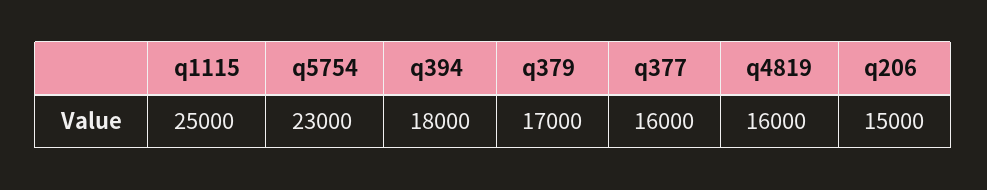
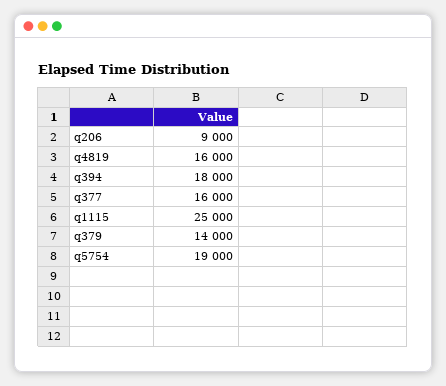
q5754: 23000 -> 19000
q379: 17000 -> 14000
q206: 15000 -> 9000

